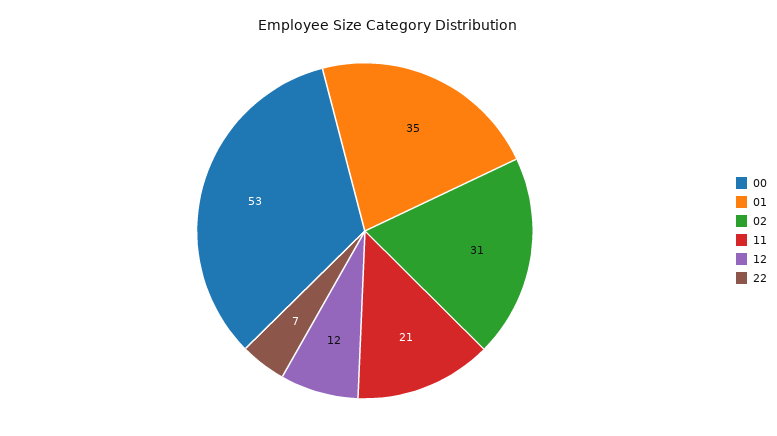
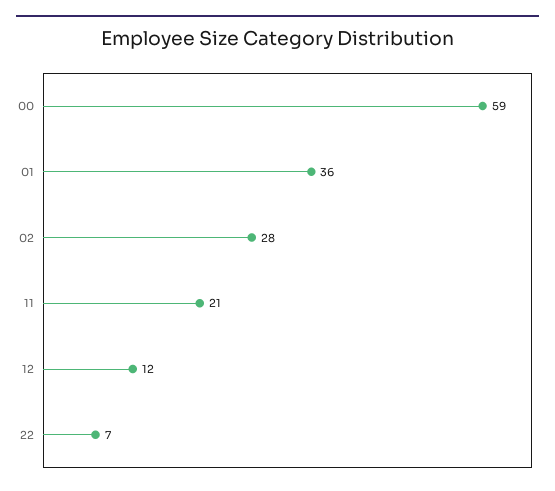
00: 53 -> 59
01: 35 -> 36
02: 31 -> 28

